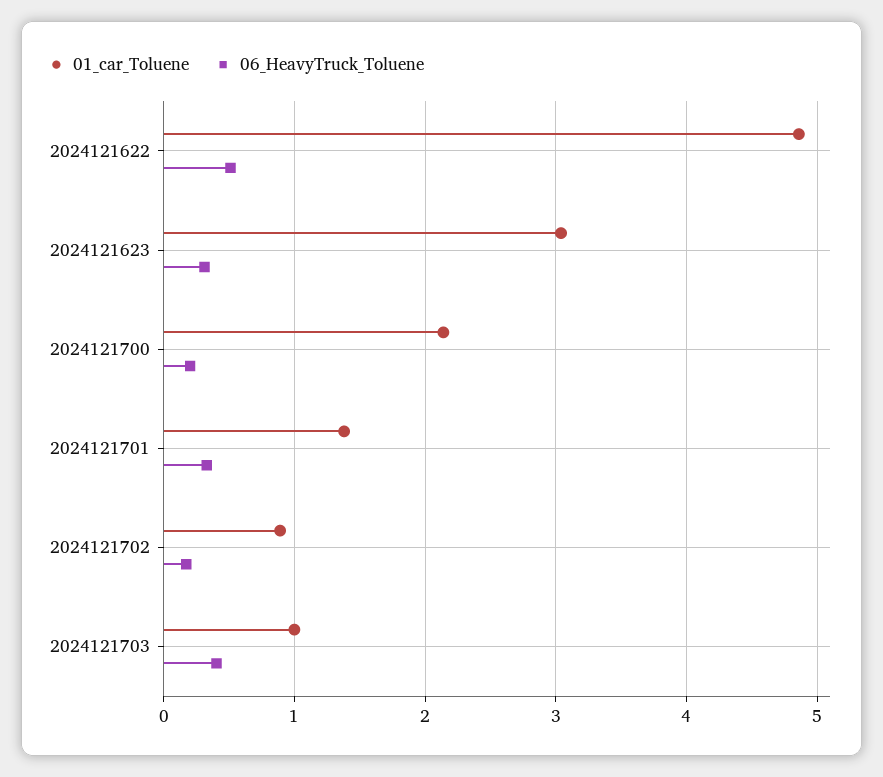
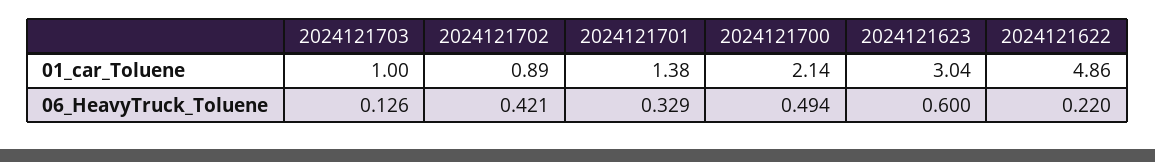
06_HeavyTruck_Toluene, 2024121622: 0.5 -> 0.22
06_HeavyTruck_Toluene, 2024121623: 0.3 -> 0.6
06_HeavyTruck_Toluene, 2024121700: 0.2 -> 0.494
06_HeavyTruck_Toluene, 2024121702: 0.2 -> 0.421
06_HeavyTruck_Toluene, 2024121703: 0.4 -> 0.126

